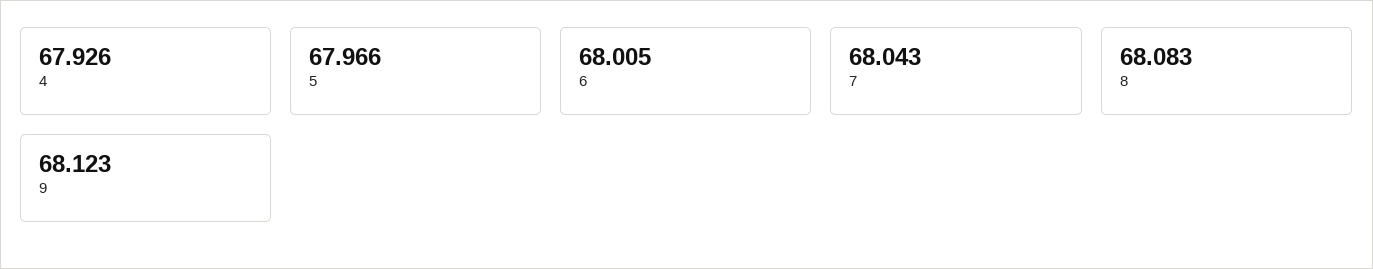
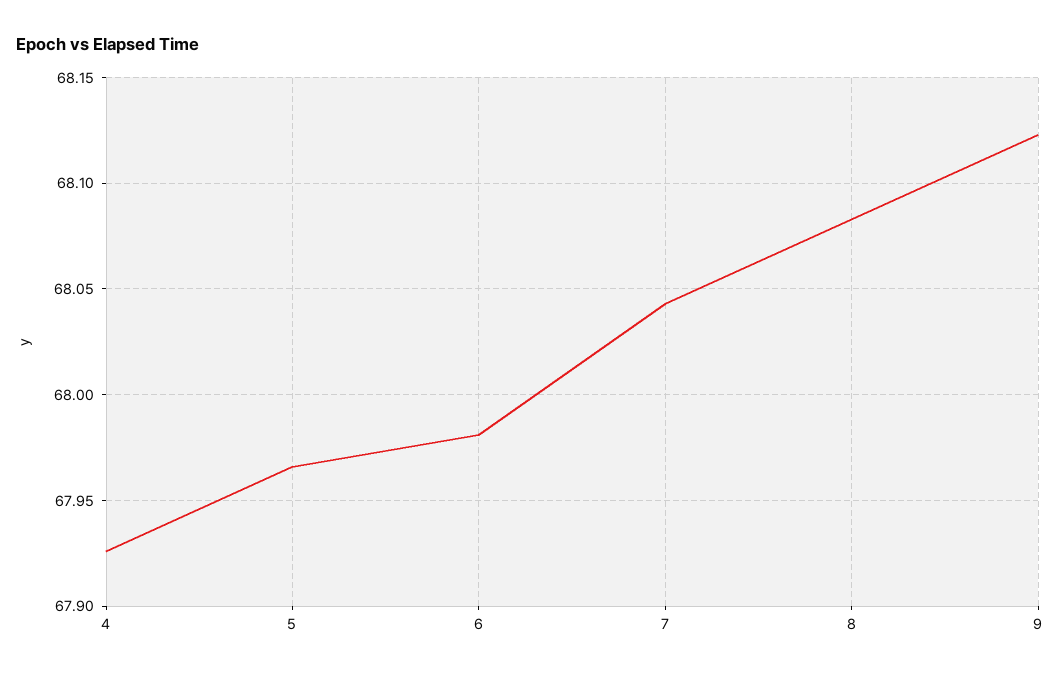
6: 68.005 -> 67.98

